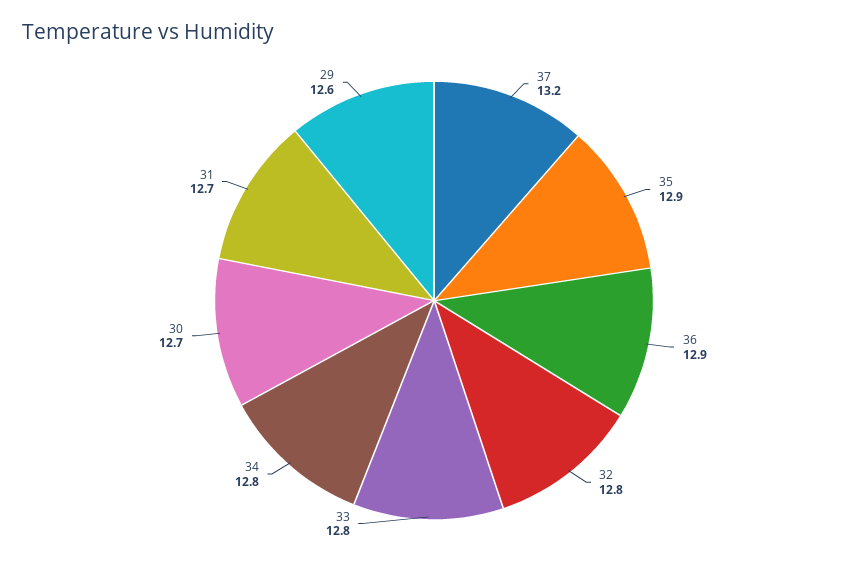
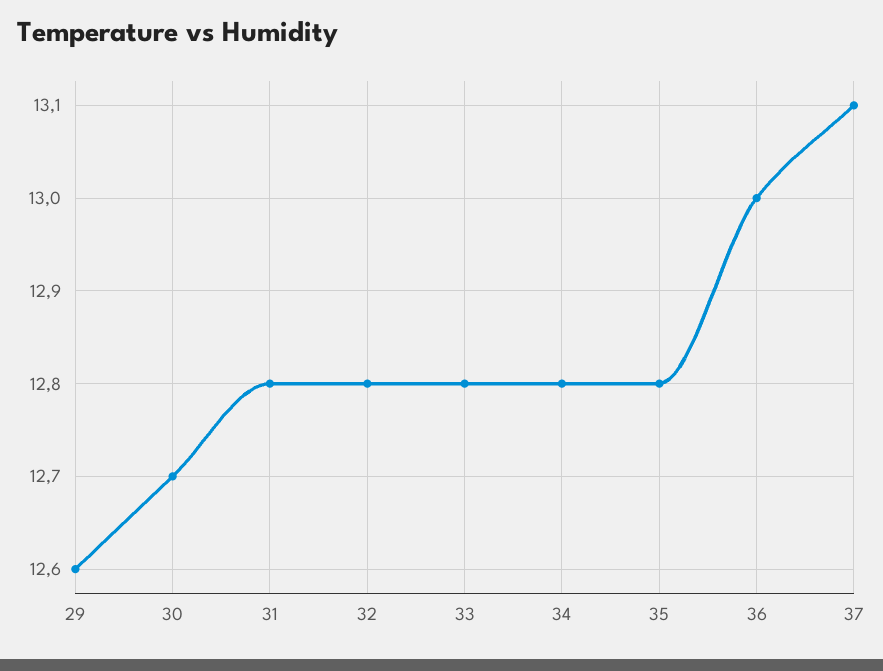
37: 13.2 -> 13.1
35: 12.9 -> 12.8
36: 12.9 -> 13
31: 12.7 -> 12.8

